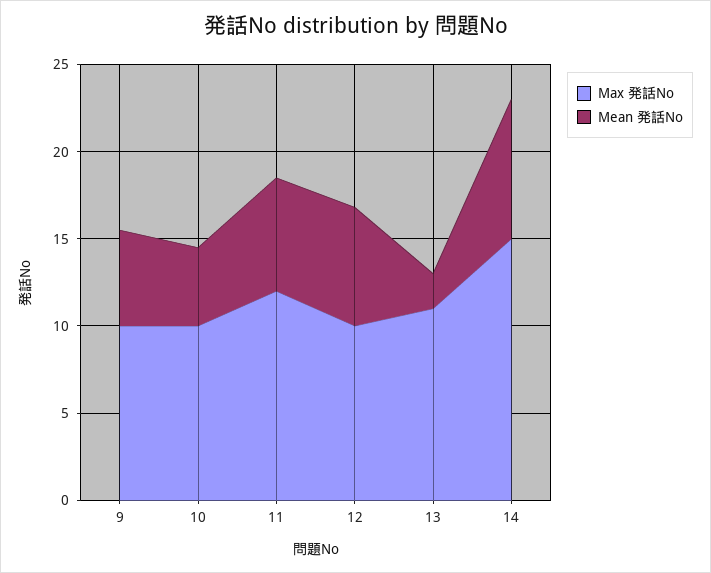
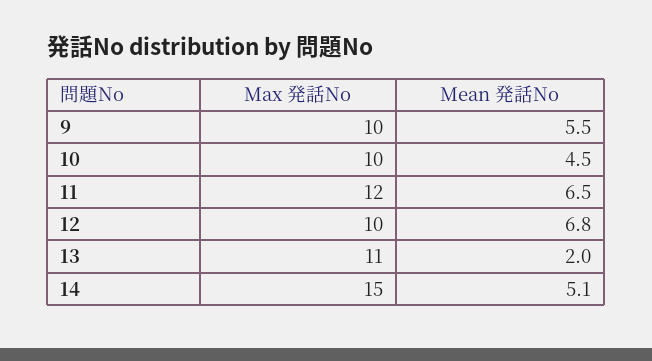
Mean 発話No, 14: 8 -> 5.1

